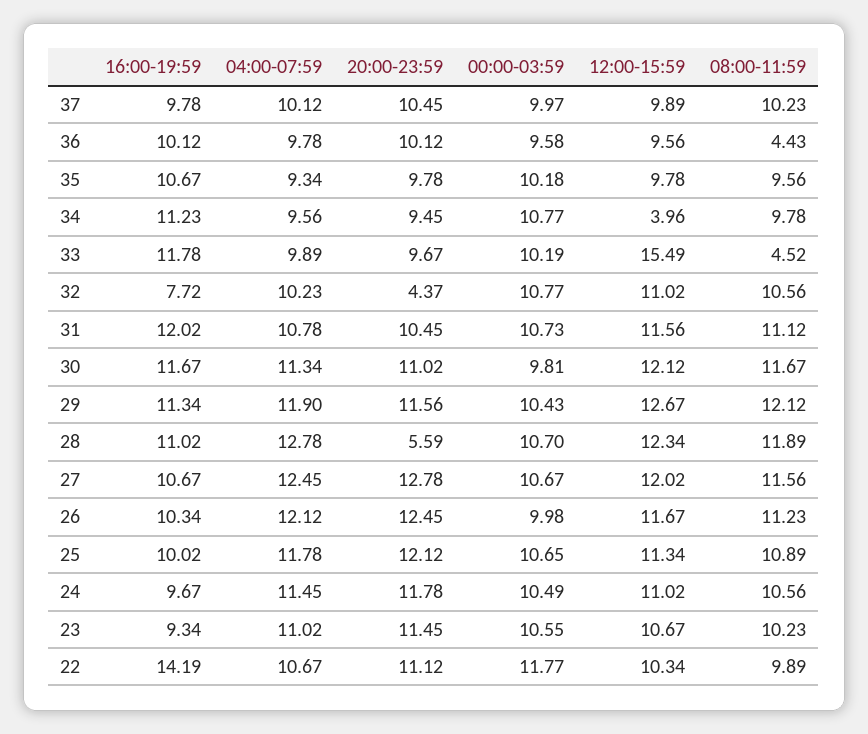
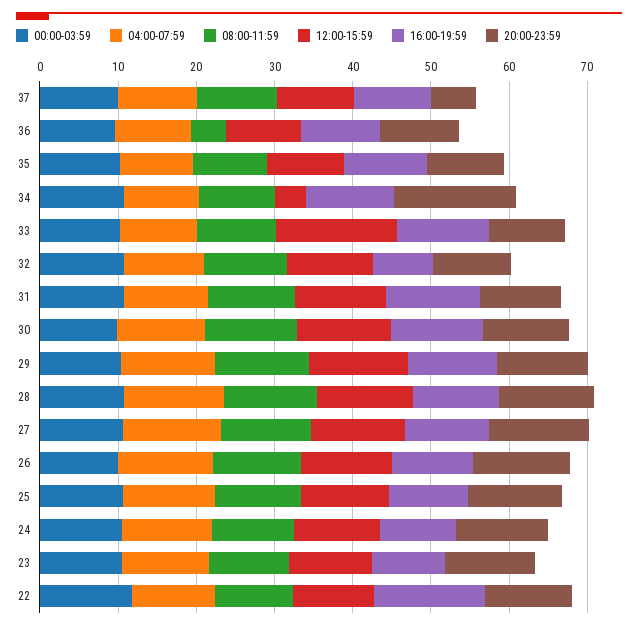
20:00-23:59, 37: 10.45 -> 6
20:00-23:59, 34: 9.45 -> 16
08:00-11:59, 33: 4.52 -> 10
20:00-23:59, 32: 4.37 -> 10
20:00-23:59, 28: 5.59 -> 12

